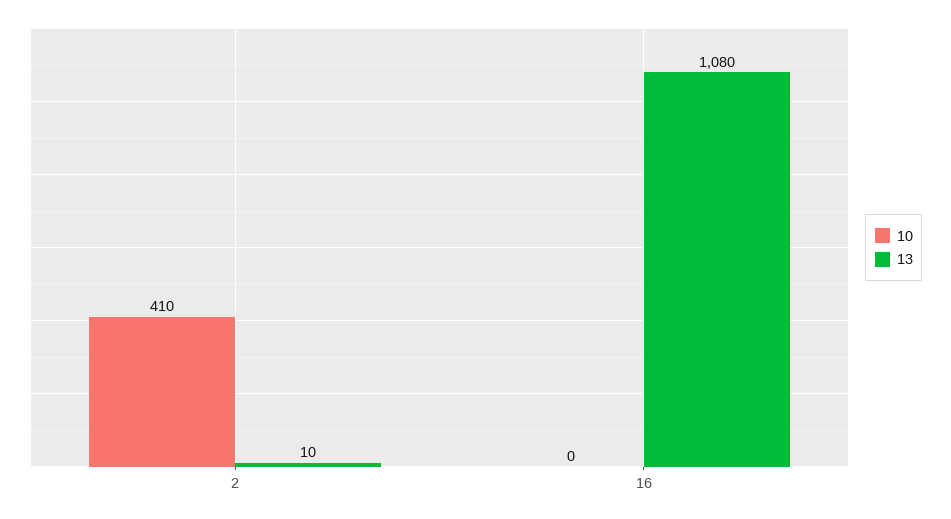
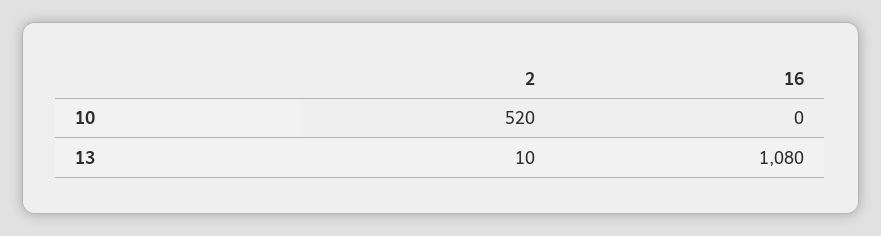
10, 2: 410 -> 520

